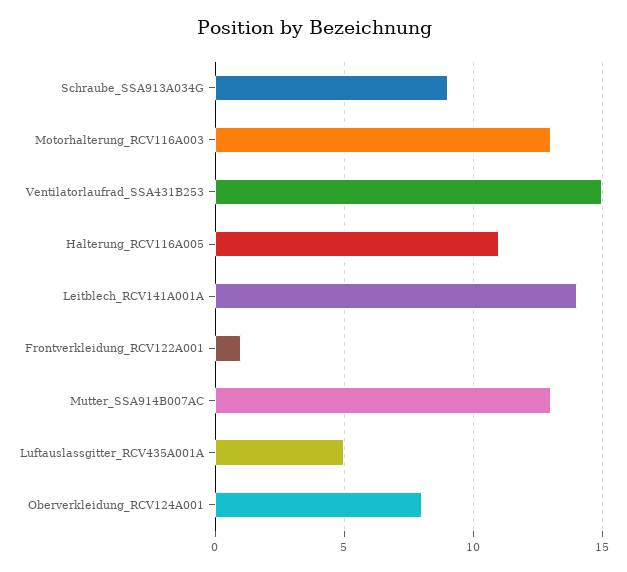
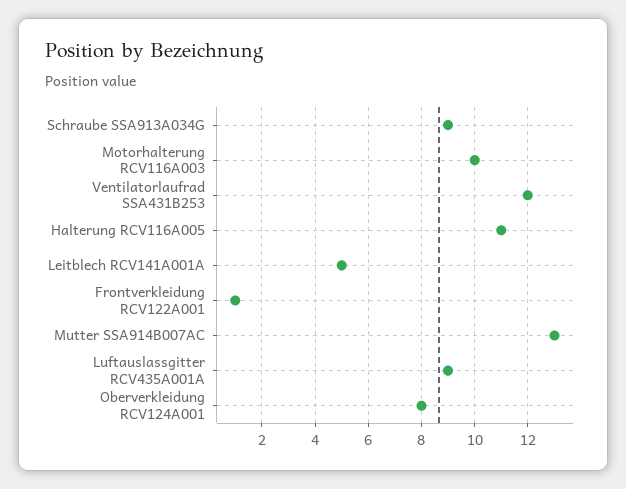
Motorhalterung_RCV116A003: 13 -> 10
Ventilatorlaufrad_SSA431B253: 15 -> 12
Leitblech_RCV141A001A: 14 -> 5
Luftauslassgitter_RCV435A001A: 5 -> 9

